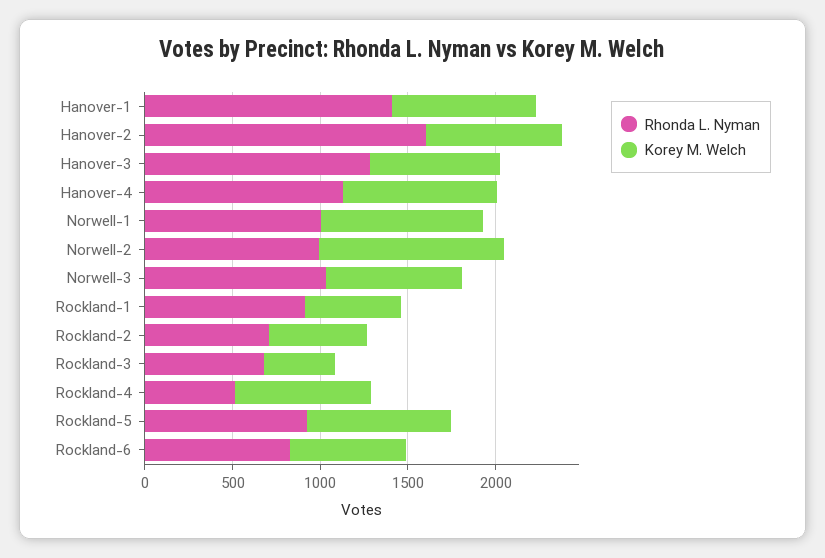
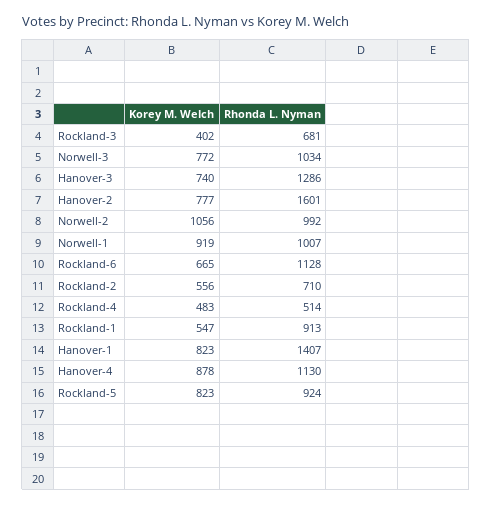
Korey M. Welch, Rockland-4: 800 -> 483
Rhonda L. Nyman, Rockland-6: 800 -> 1128

